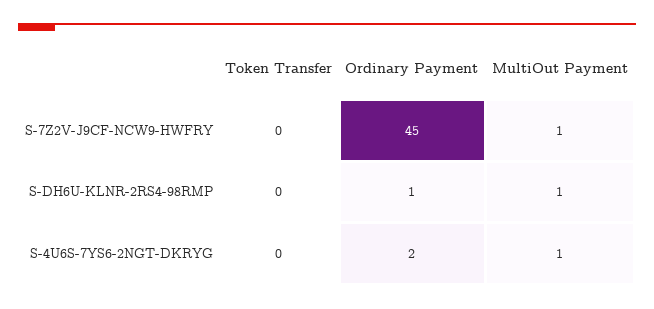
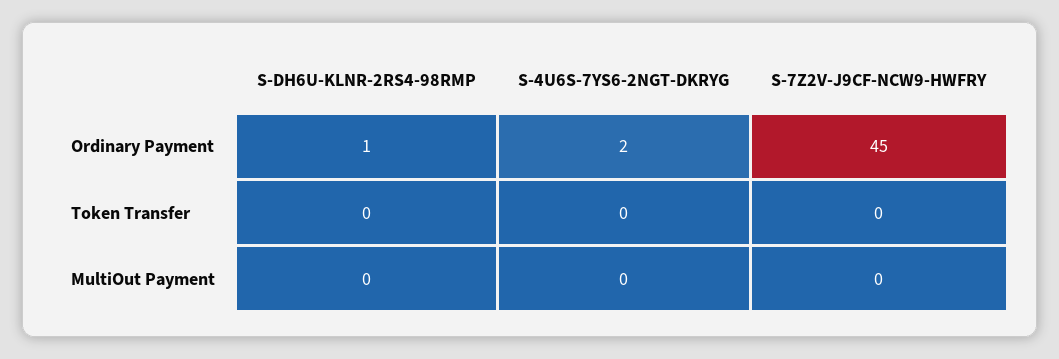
MultiOut Payment, S-7Z2V-J9CF-NCW9-HWFRY: 1 -> 0
MultiOut Payment, S-DH6U-KLNR-2RS4-98RMP: 1 -> 0
MultiOut Payment, S-4U6S-7YS6-2NGT-DKRYG: 1 -> 0

